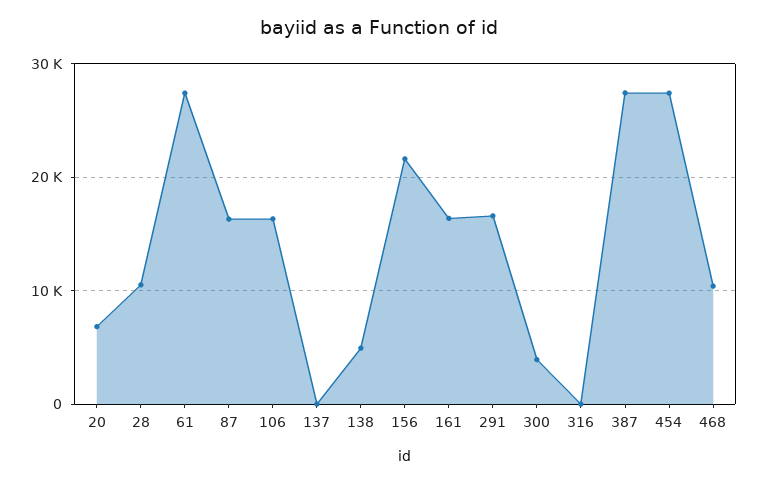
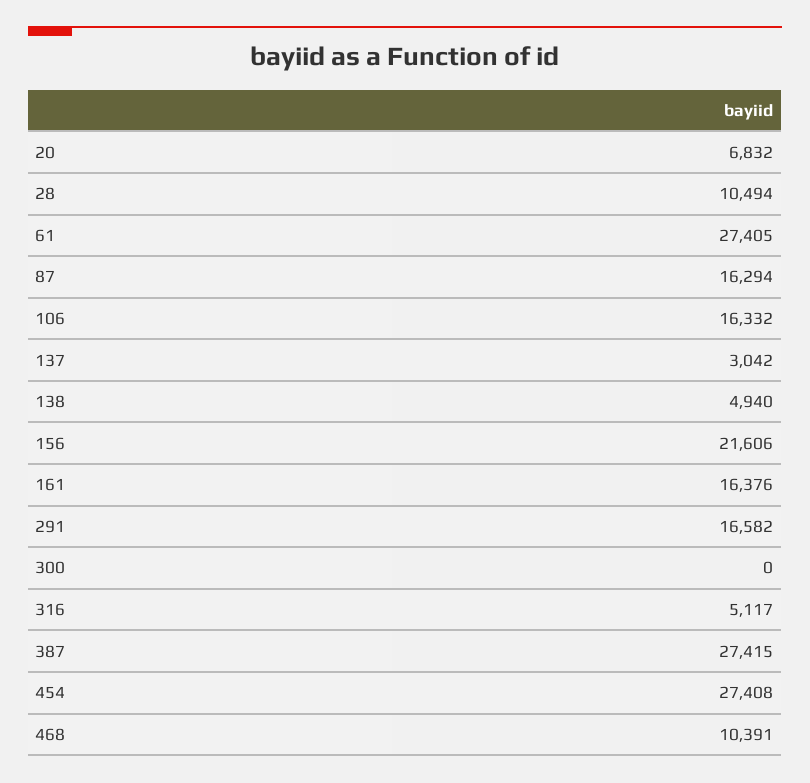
137: 0 -> 3042
300: 4000 -> 0
316: 0 -> 5117

